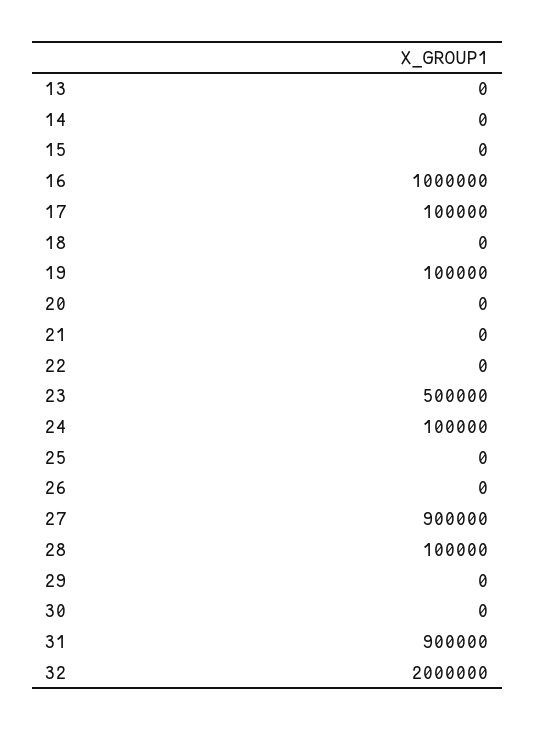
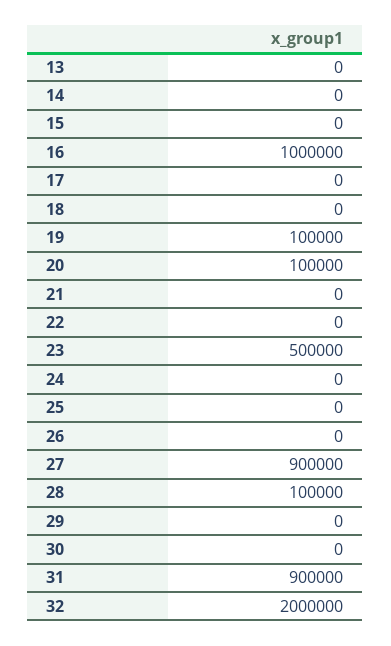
17: 100000 -> 0
20: 0 -> 100000
24: 100000 -> 0

